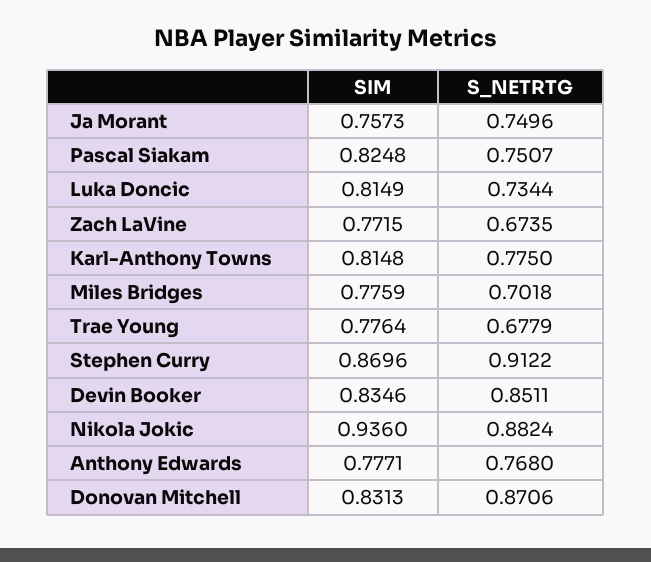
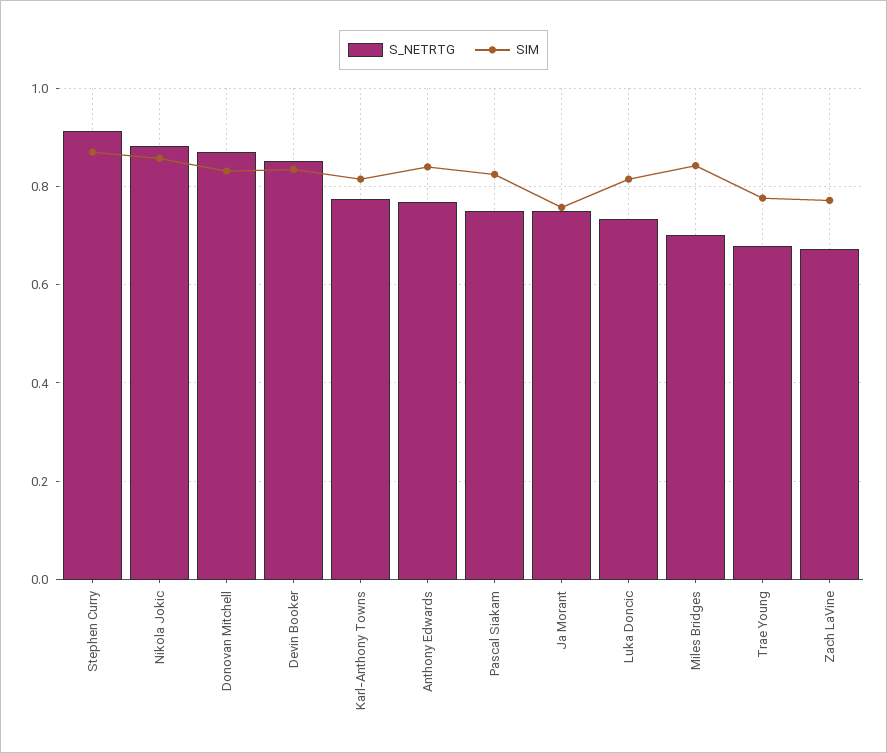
SIM, Miles Bridges: 0.7759 -> 0.84
SIM, Nikola Jokic: 0.936 -> 0.86
SIM, Anthony Edwards: 0.7771 -> 0.84

